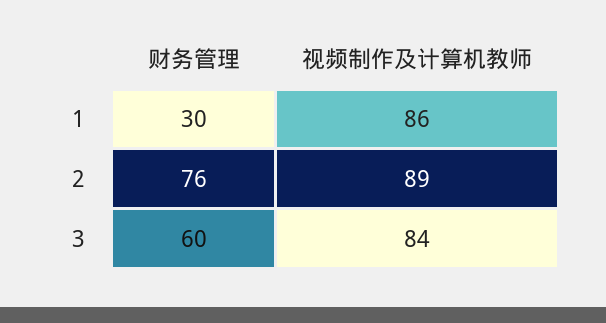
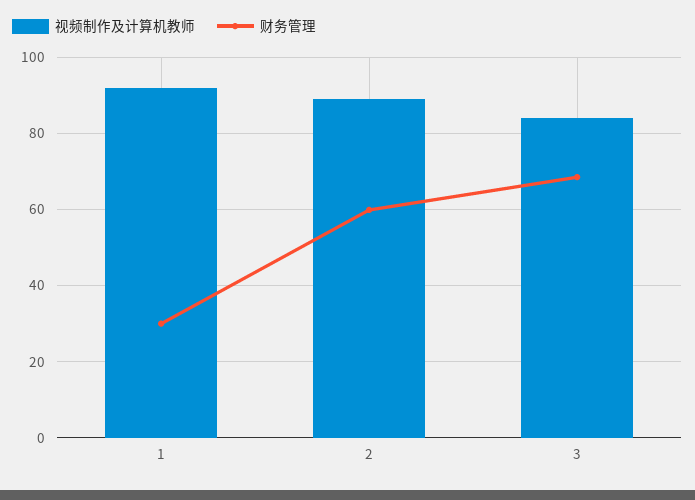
视频制作及计算机教师, 1: 86 -> 92
财务管理, 2: 76 -> 60
财务管理, 3: 60 -> 68

